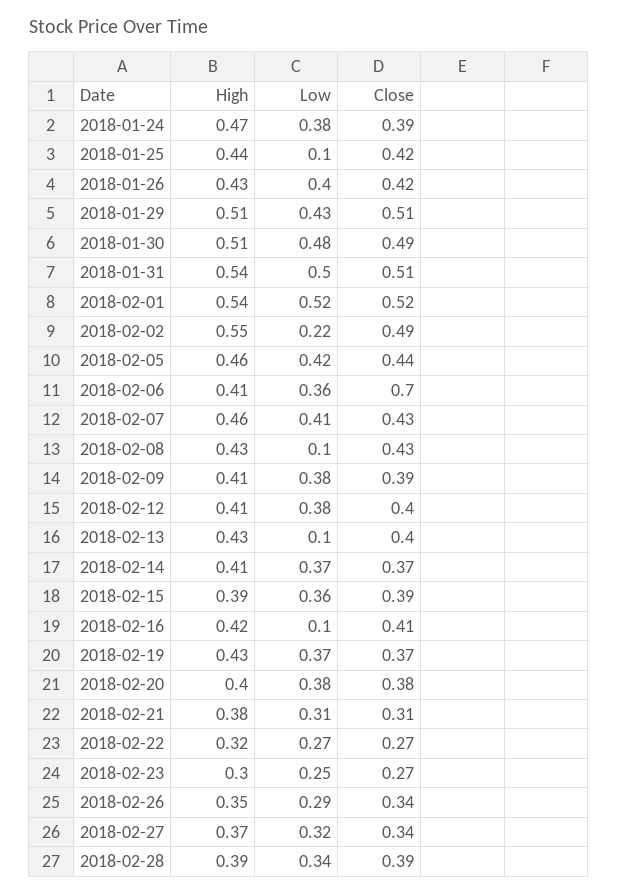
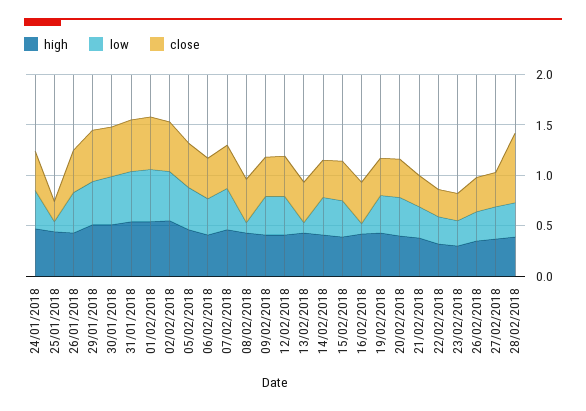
Close, 2018-01-25: 0.42 -> 0.2
Low, 2018-02-02: 0.22 -> 0.5
Close, 2018-02-06: 0.7 -> 0.4
Close, 2018-02-28: 0.39 -> 0.7

